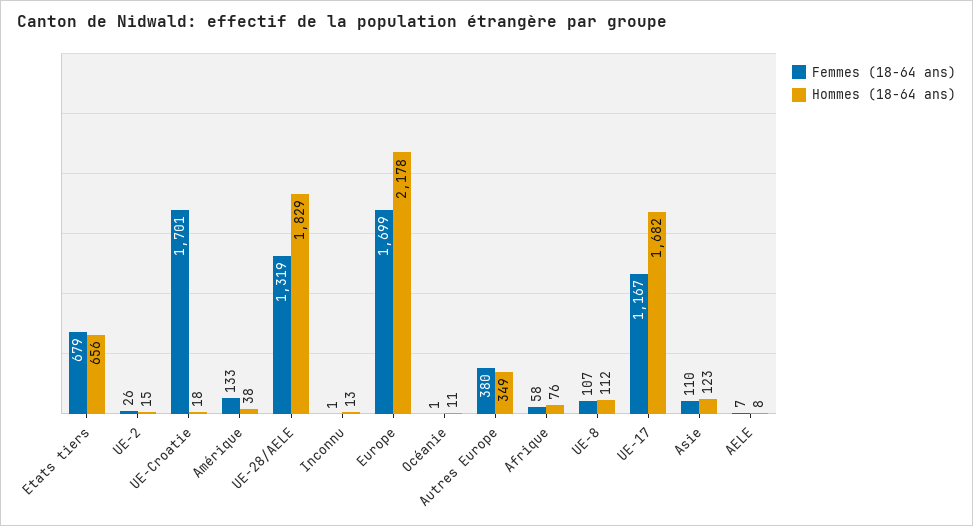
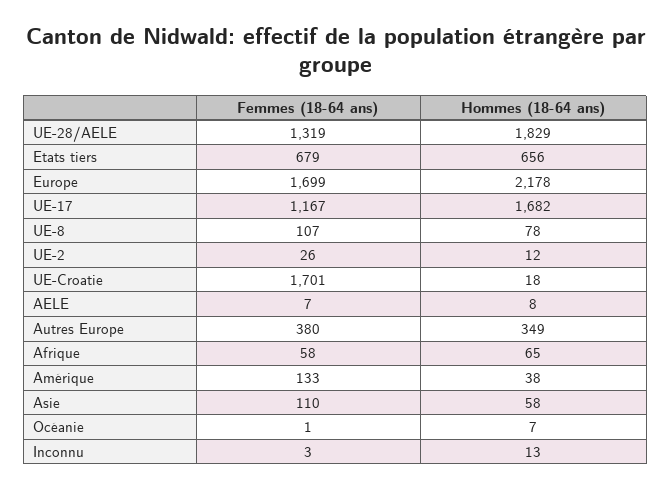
Hommes (18-64 ans), UE-2: 15 -> 12
Femmes (18-64 ans), Inconnu: 1 -> 3
Hommes (18-64 ans), Océanie: 11 -> 7
Hommes (18-64 ans), Afrique: 76 -> 65
Hommes (18-64 ans), UE-8: 112 -> 78
Hommes (18-64 ans), Asie: 123 -> 58

